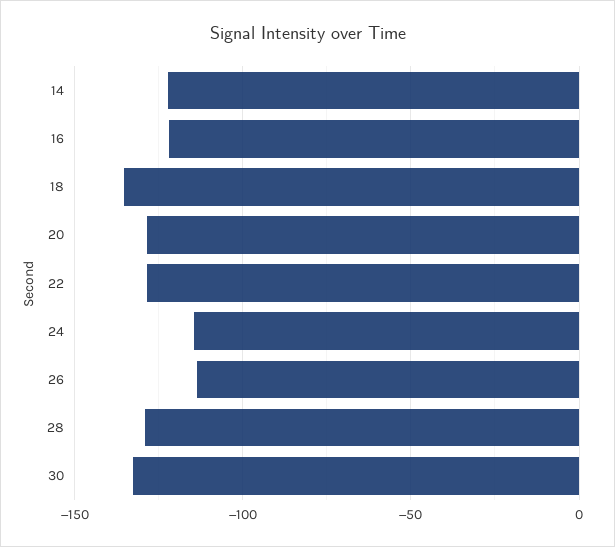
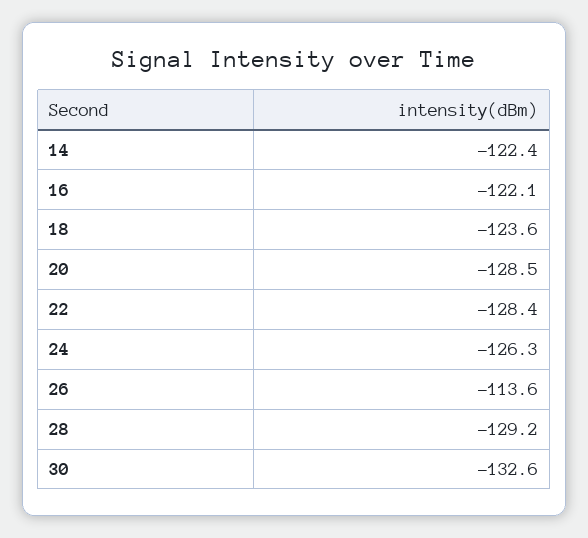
18: -135 -> -123.6
24: -115 -> -126.3

